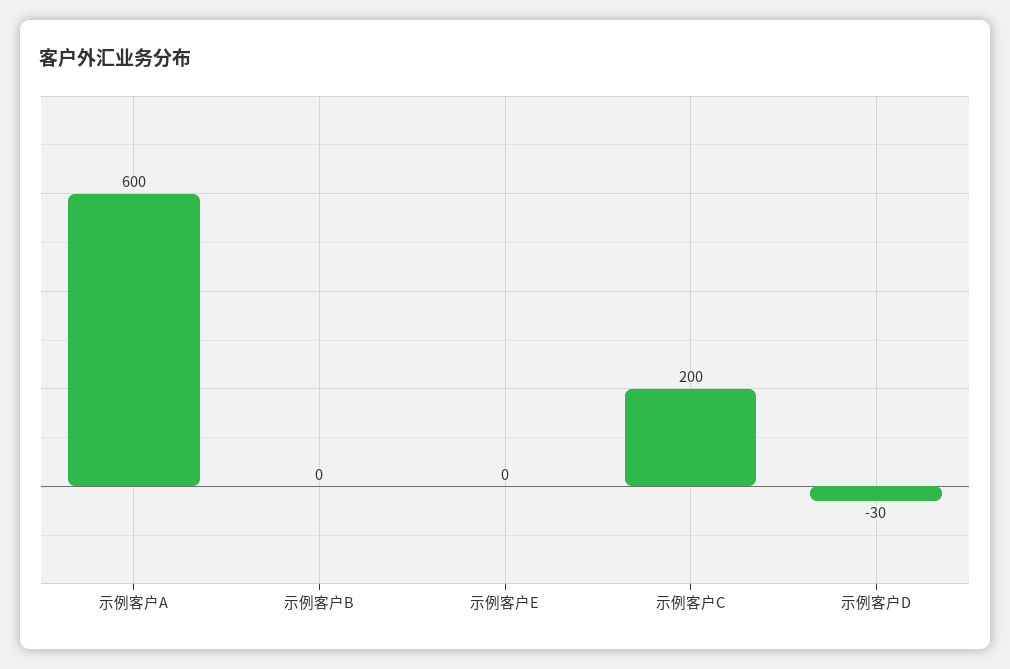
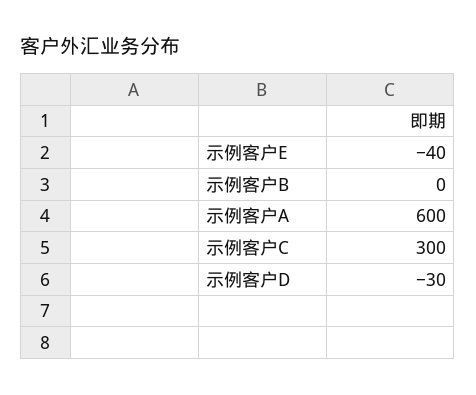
示例客户E: 0 -> -40
示例客户C: 200 -> 300

